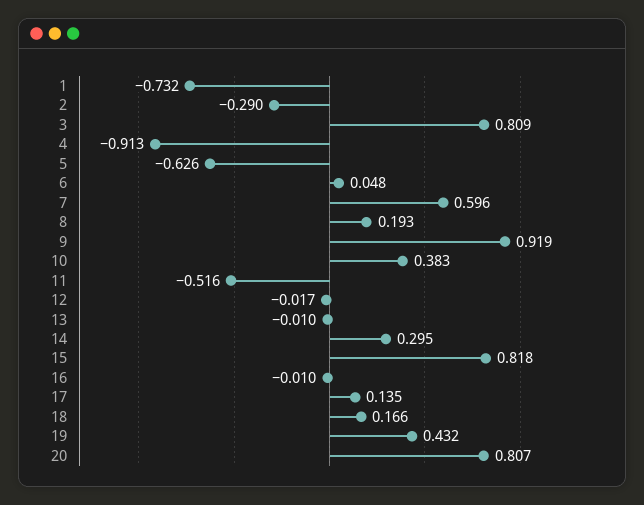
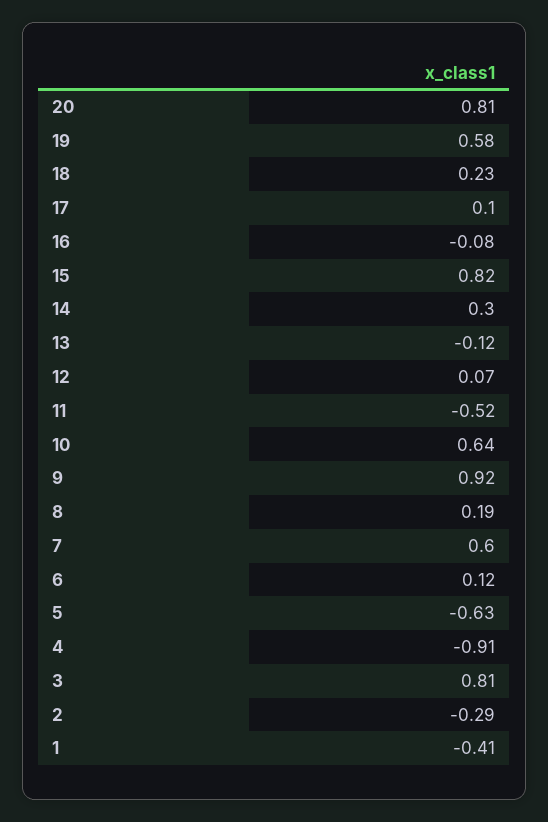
1: -0.732 -> -0.41
6: 0.048 -> 0.12
10: 0.383 -> 0.64
12: -0.017 -> 0.07
13: -0.01 -> -0.12
16: -0.01 -> -0.08
17: 0.135 -> 0.1
18: 0.166 -> 0.23
19: 0.432 -> 0.58

